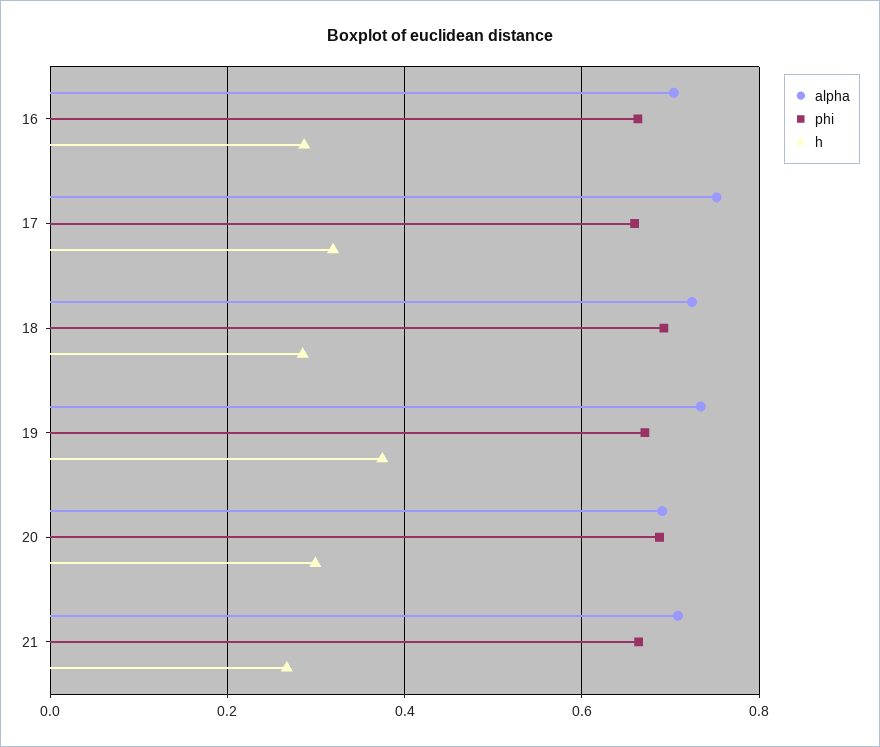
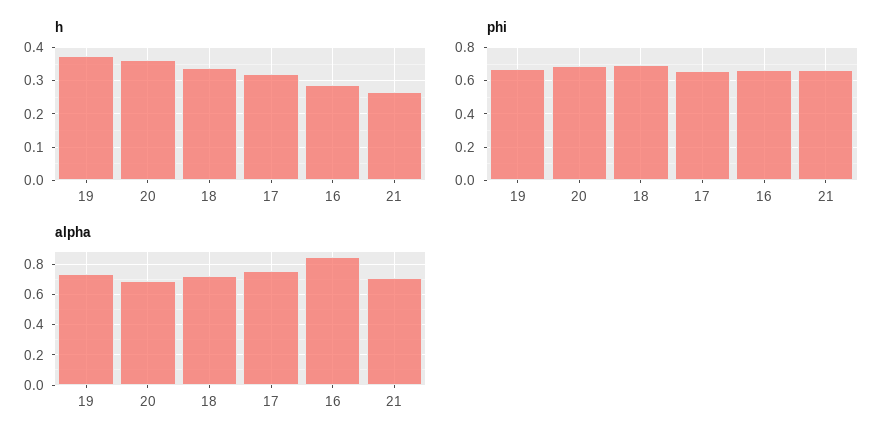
alpha, 16: 0.7 -> 0.85
h, 18: 0.28 -> 0.34
h, 20: 0.3 -> 0.36

